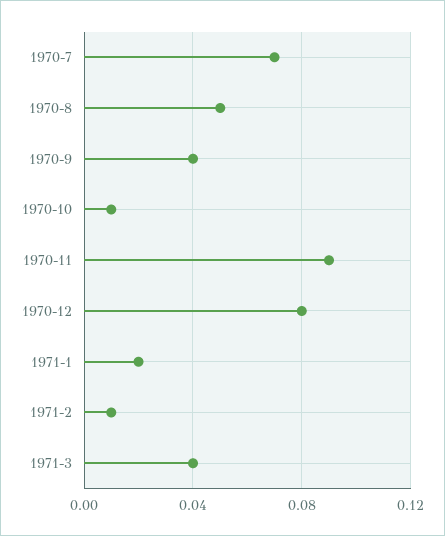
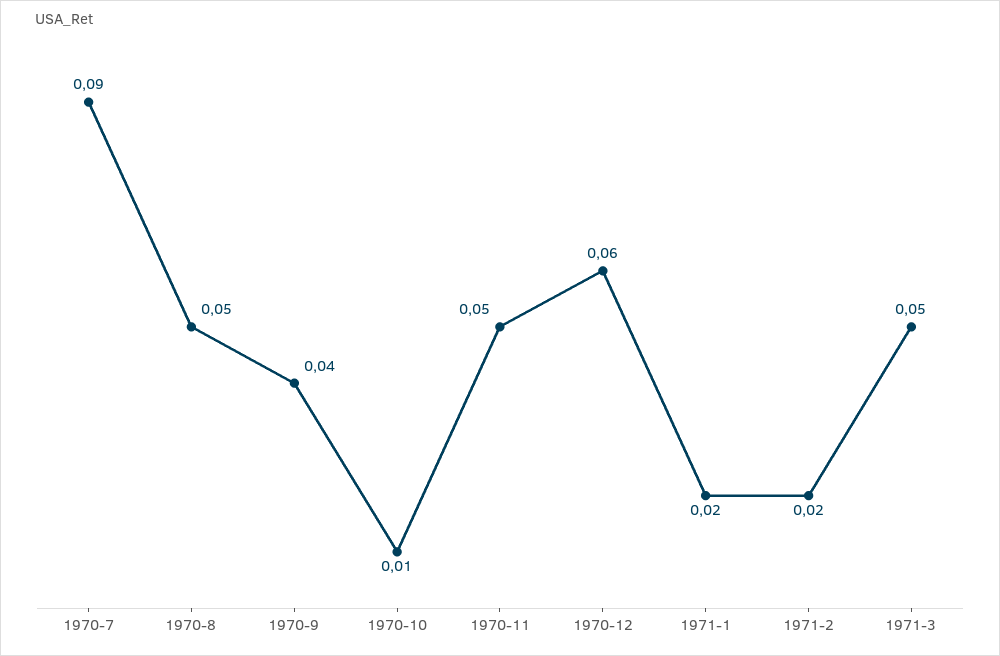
1970-7: 0.07 -> 0.09
1970-11: 0.09 -> 0.05
1970-12: 0.08 -> 0.06
1971-2: 0.01 -> 0.02
1971-3: 0.04 -> 0.05

